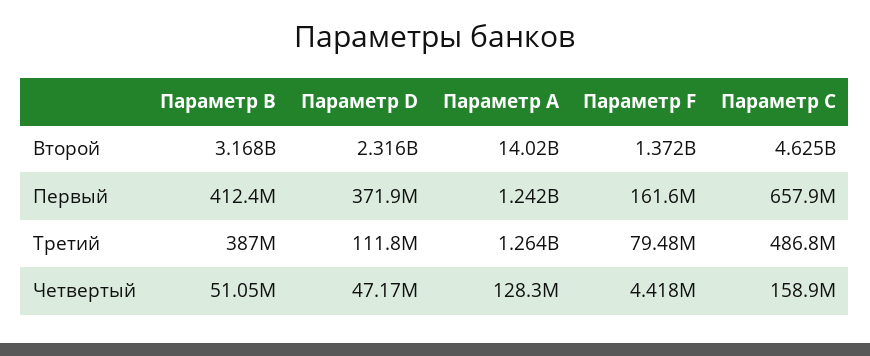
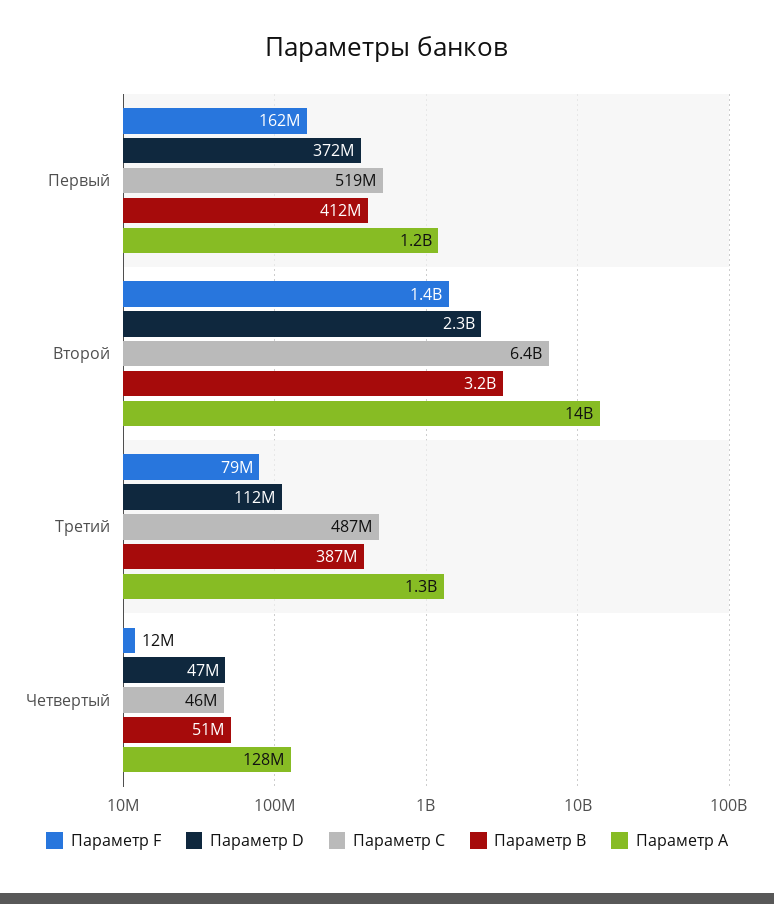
Параметр C, Второй: 4625000000 -> 6400000000
Параметр C, Первый: 657900000 -> 519000000
Параметр F, Четвертый: 4418000 -> 12000000
Параметр C, Четвертый: 158900000 -> 46000000

